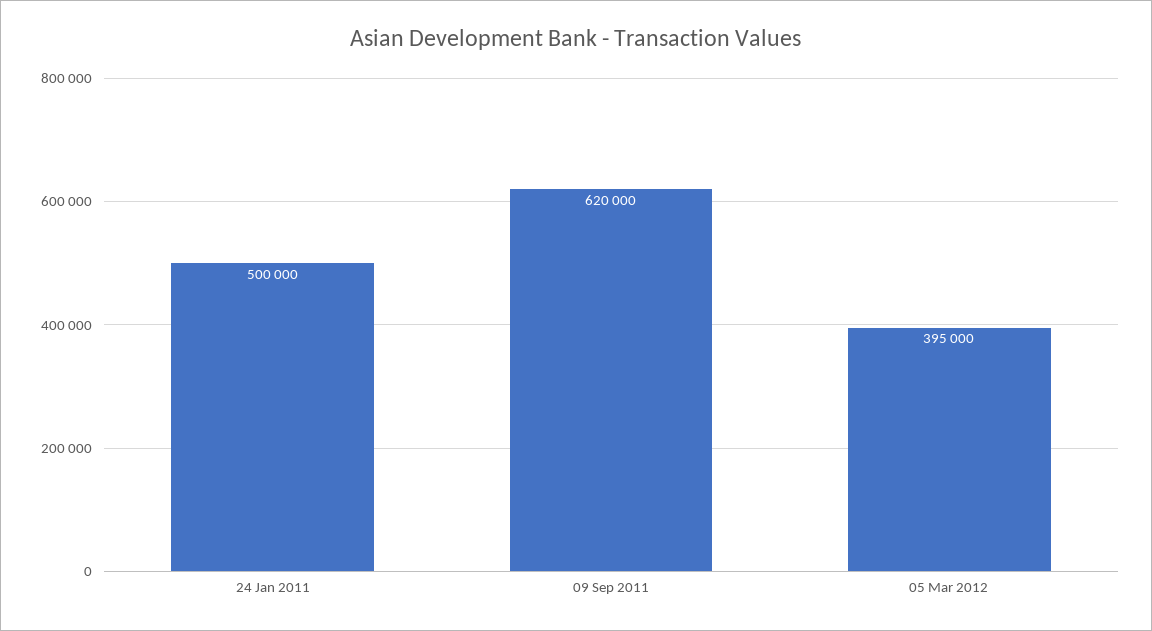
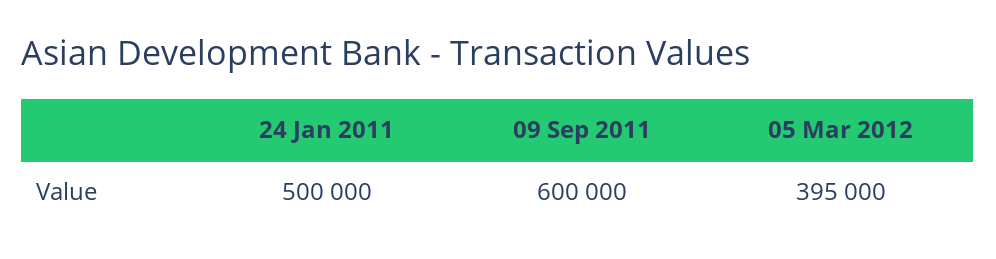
09 Sep 2011: 620000 -> 600000

